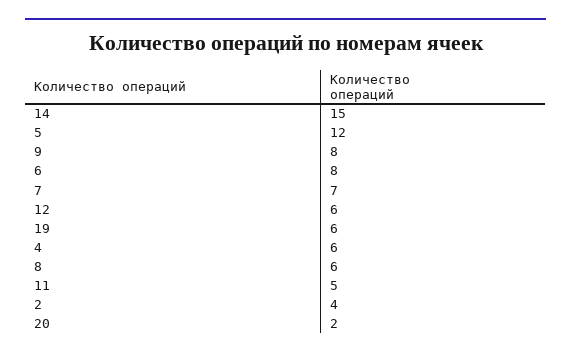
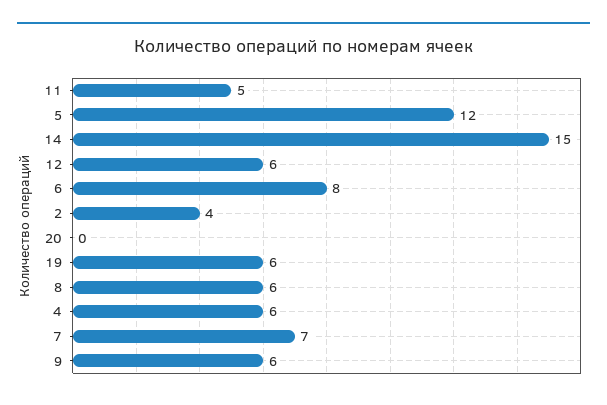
9: 8 -> 6
20: 2 -> 0

